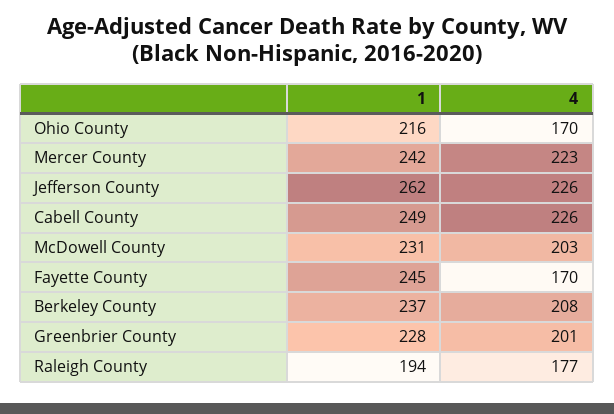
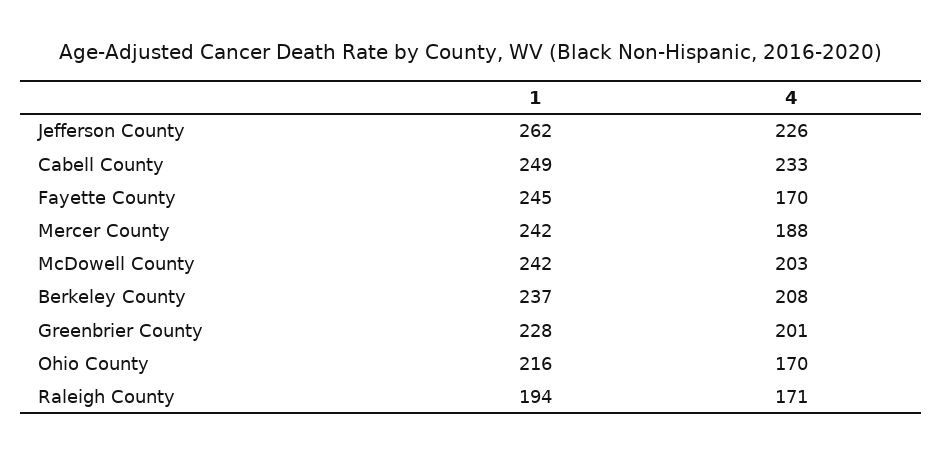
4, Mercer County: 223 -> 188
4, Cabell County: 226 -> 233
1, McDowell County: 231 -> 242
4, Raleigh County: 177 -> 171

